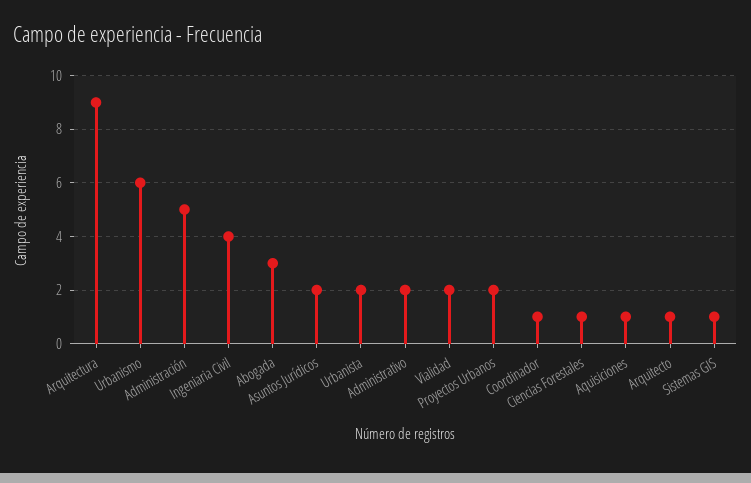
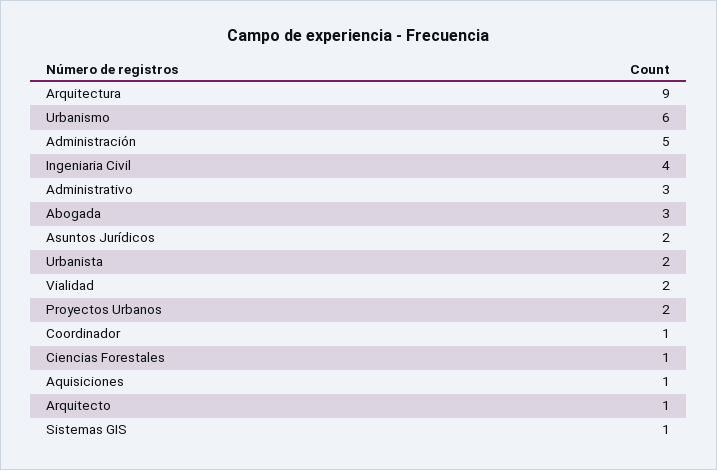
Administrativo: 2 -> 3

